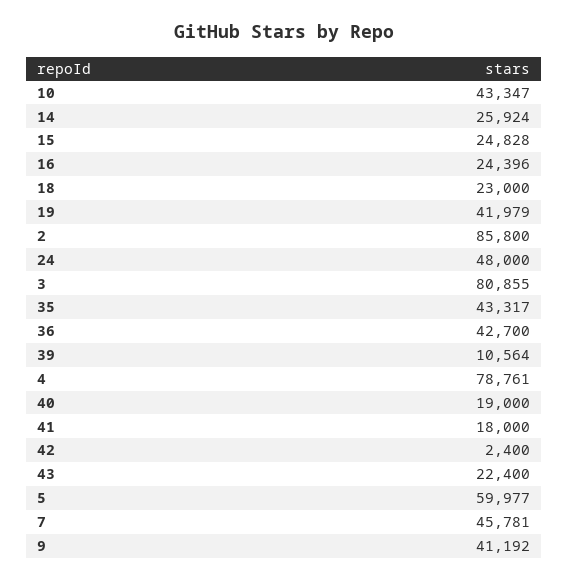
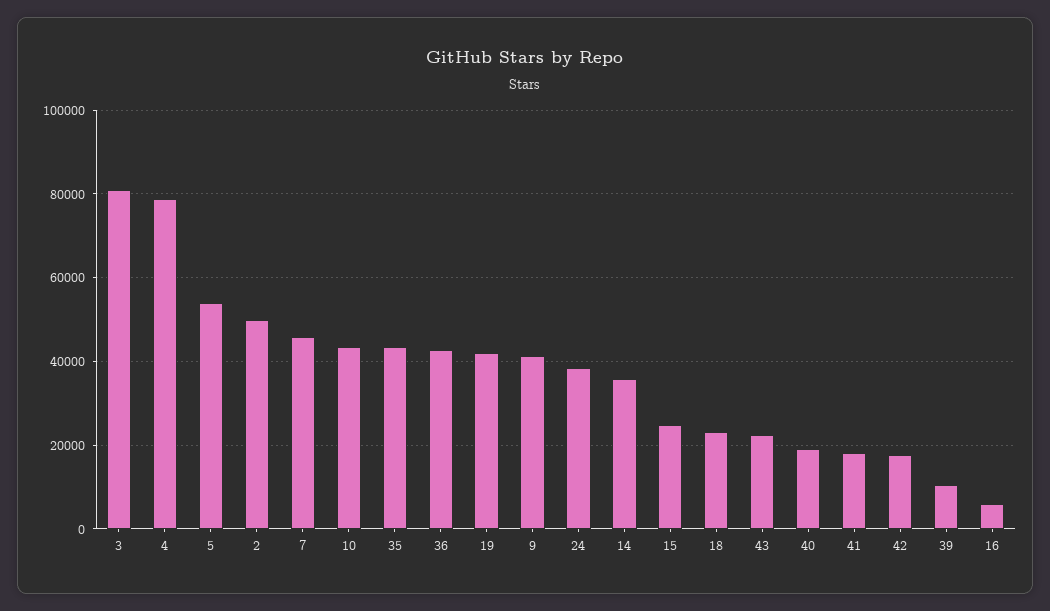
14: 25924 -> 36000
16: 24396 -> 6000
2: 85800 -> 50000
24: 48000 -> 38000
42: 2400 -> 18000
5: 59977 -> 54000

